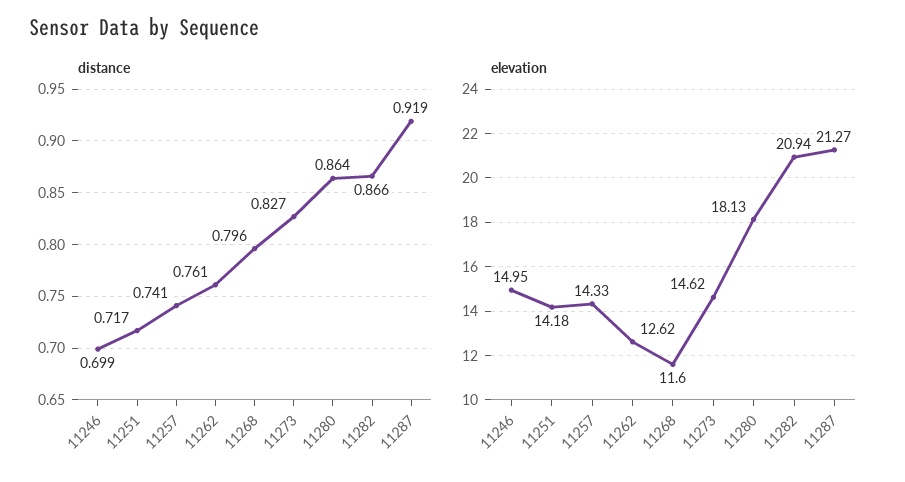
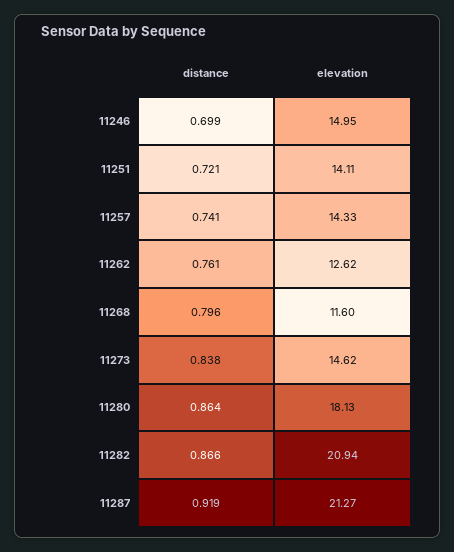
distance, 11251: 0.717 -> 0.721
distance, 11273: 0.827 -> 0.838
elevation, 11251: 14.18 -> 14.11

